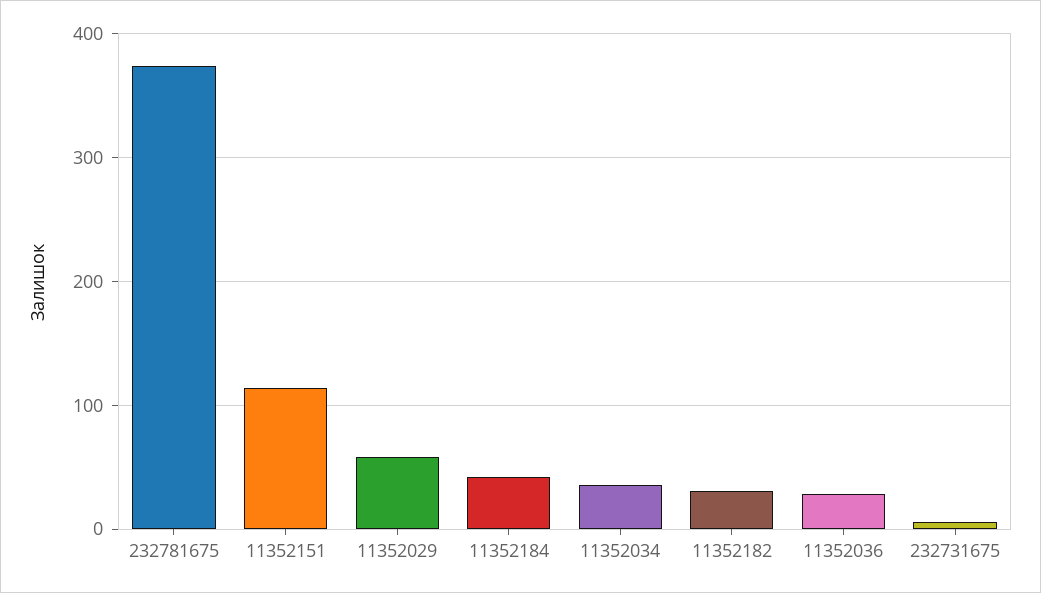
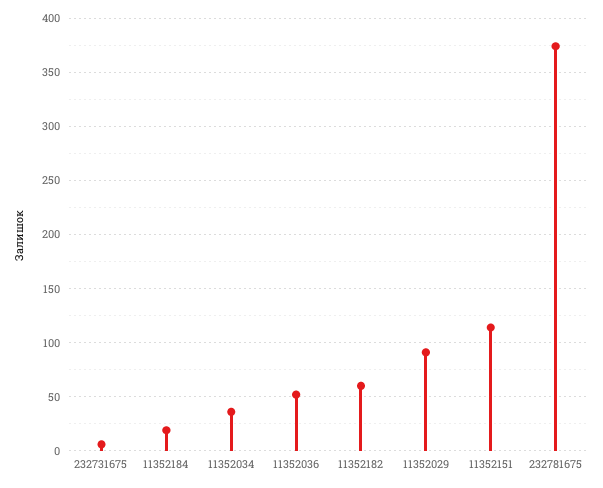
11352029: 60 -> 90
11352184: 40 -> 20
11352182: 30 -> 60
11352036: 30 -> 50

